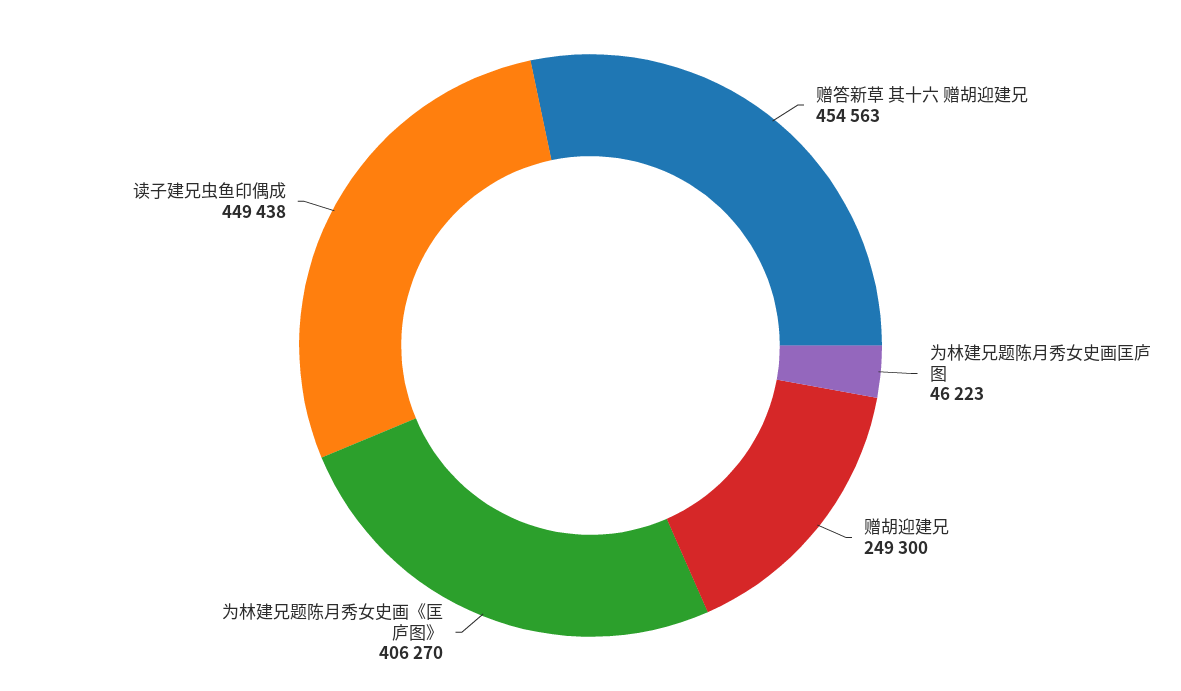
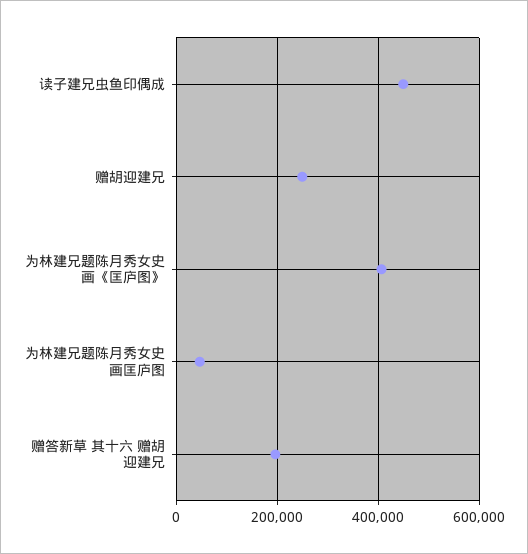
赠答新草 其十六 赠胡迎建兄: 454563 -> 200000

